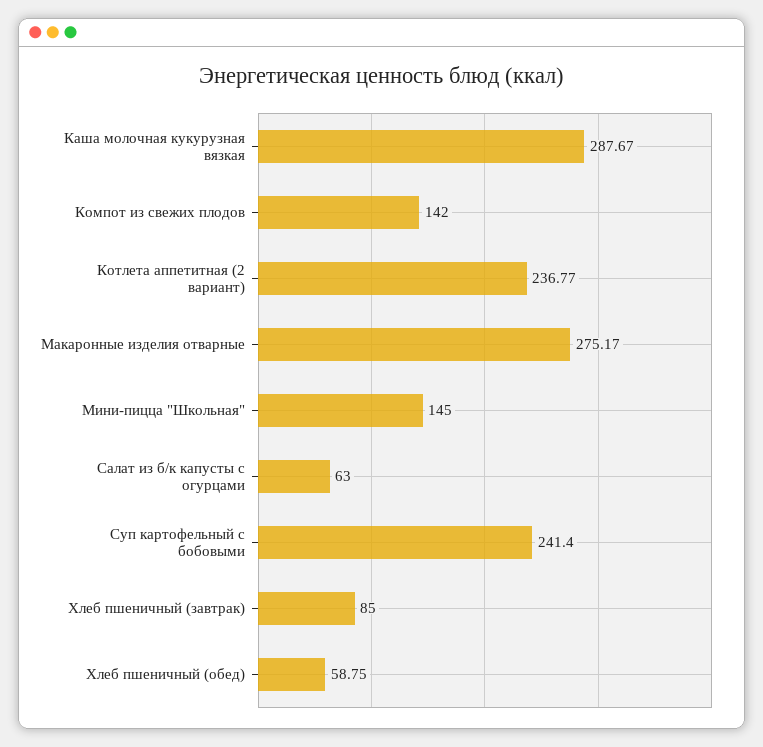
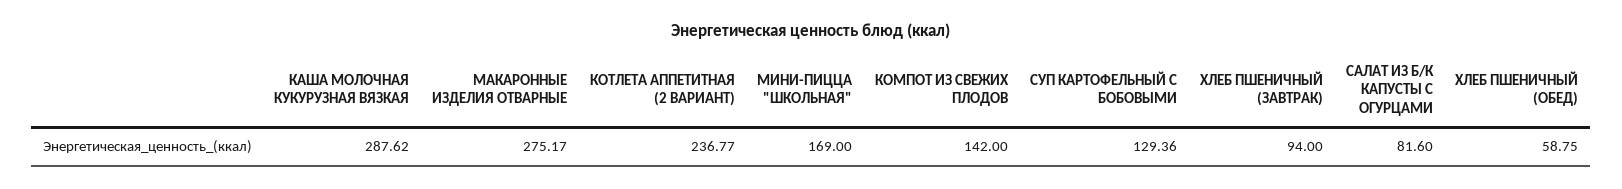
Каша молочная кукурузная вязкая: 287.67 -> 287.62
Мини-пицца "Школьная": 145 -> 169
Салат из б/к капусты с огурцами: 63 -> 81.6
Суп картофельный с бобовыми: 241.4 -> 129.36
Хлеб пшеничный (завтрак): 85 -> 94

